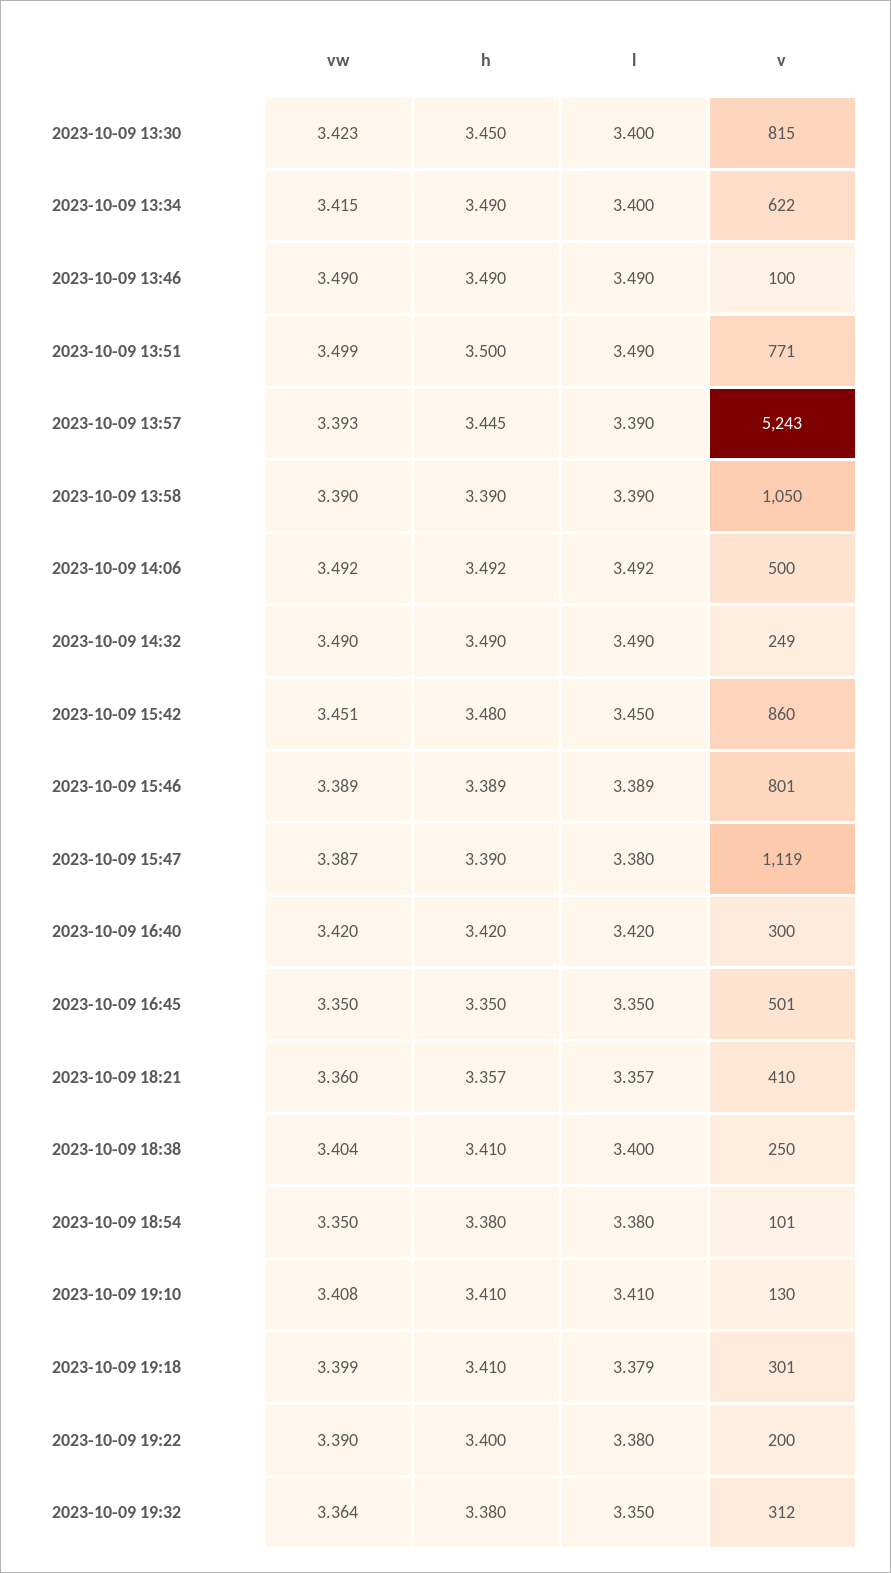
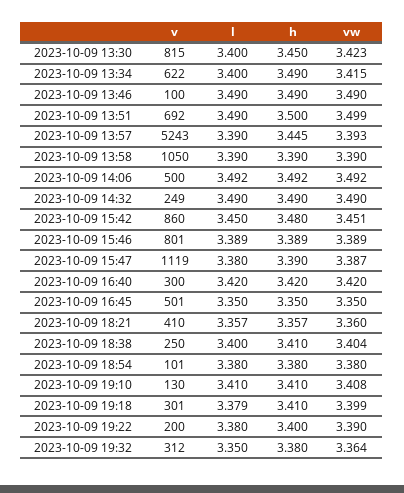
v, 2023-10-09 13:51: 771 -> 692
vw, 2023-10-09 18:54: 3.35 -> 3.38

